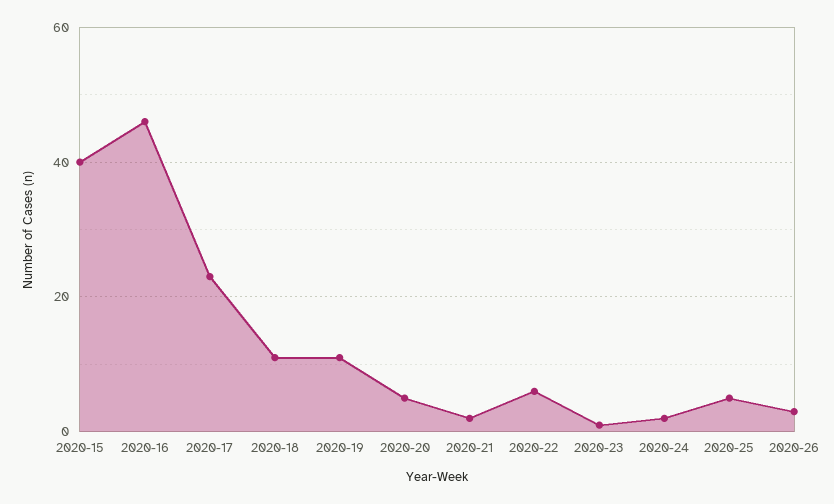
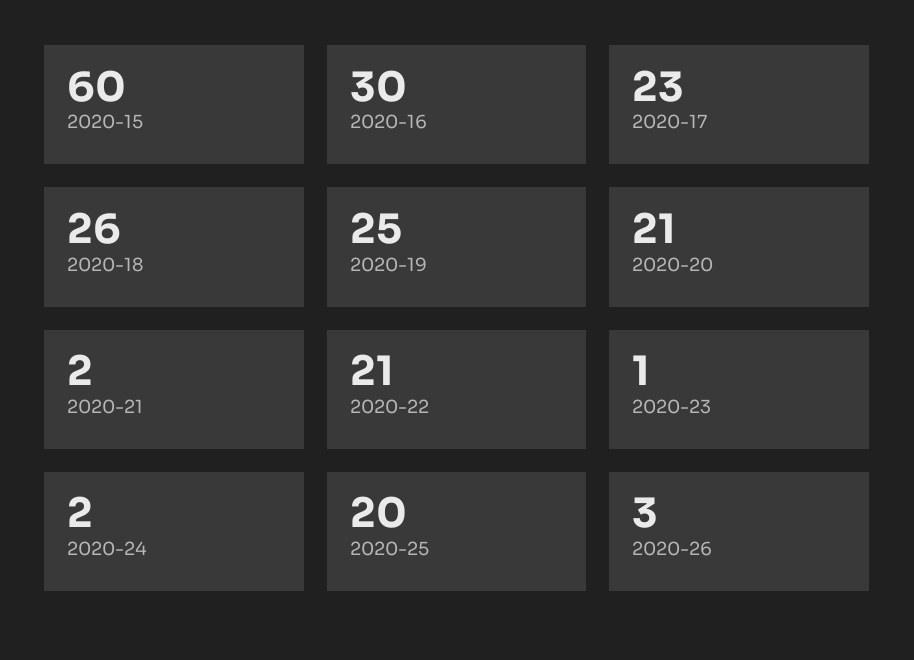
2020-15: 40 -> 60
2020-16: 45 -> 30
2020-18: 10 -> 26
2020-19: 10 -> 25
2020-20: 5 -> 21
2020-22: 5 -> 21
2020-25: 5 -> 20

